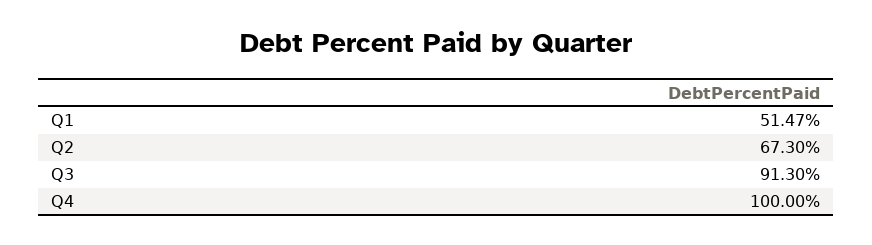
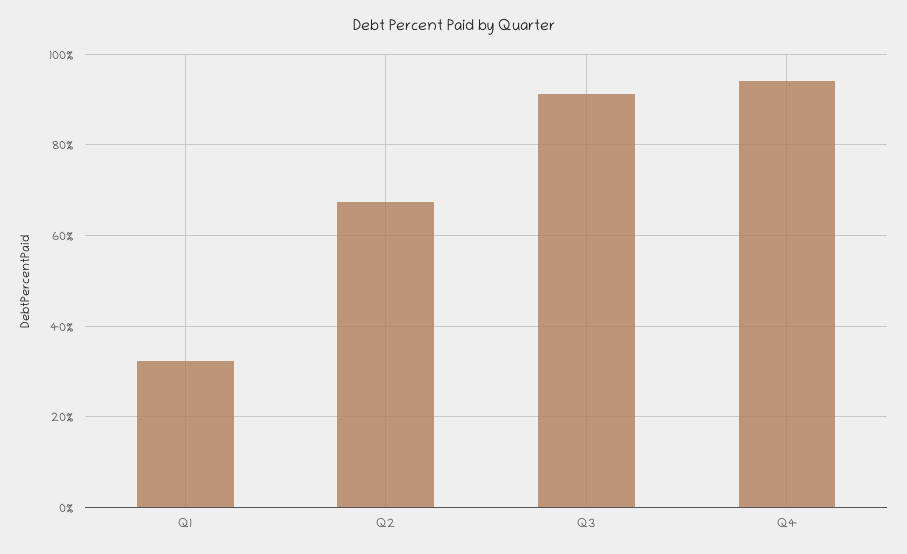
Q1: 51.47 -> 32
Q4: 100 -> 94

